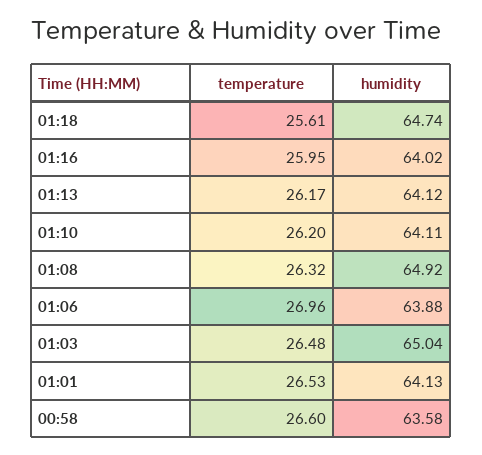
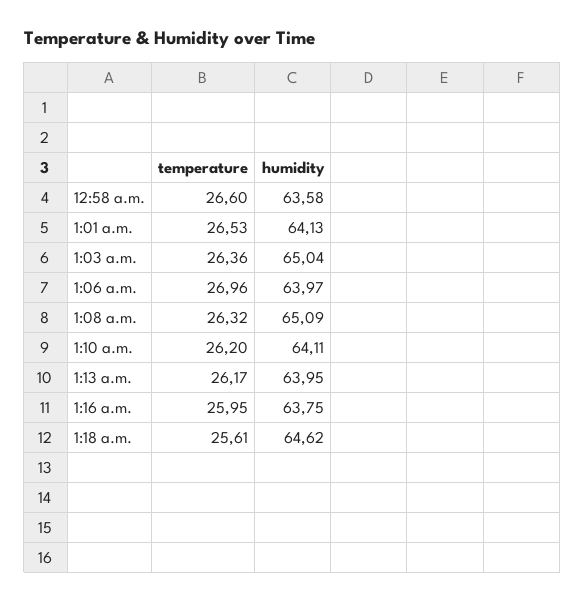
humidity, 01:18: 64.74 -> 64.62
humidity, 01:16: 64.02 -> 63.75
humidity, 01:13: 64.12 -> 63.95
humidity, 01:08: 64.92 -> 65.09
humidity, 01:06: 63.88 -> 63.97
temperature, 01:03: 26.48 -> 26.36

